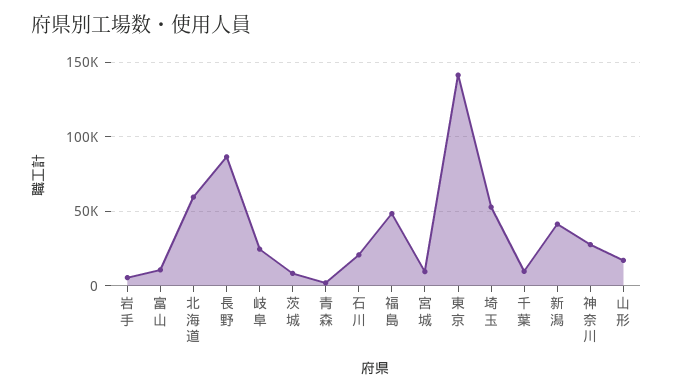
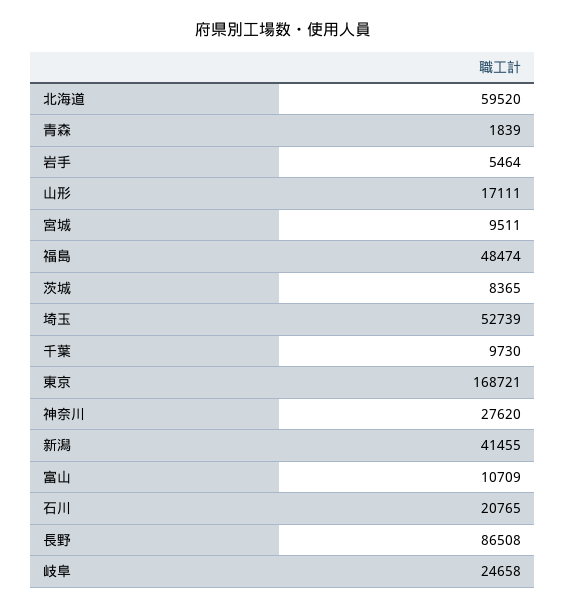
東京: 140000 -> 168721

